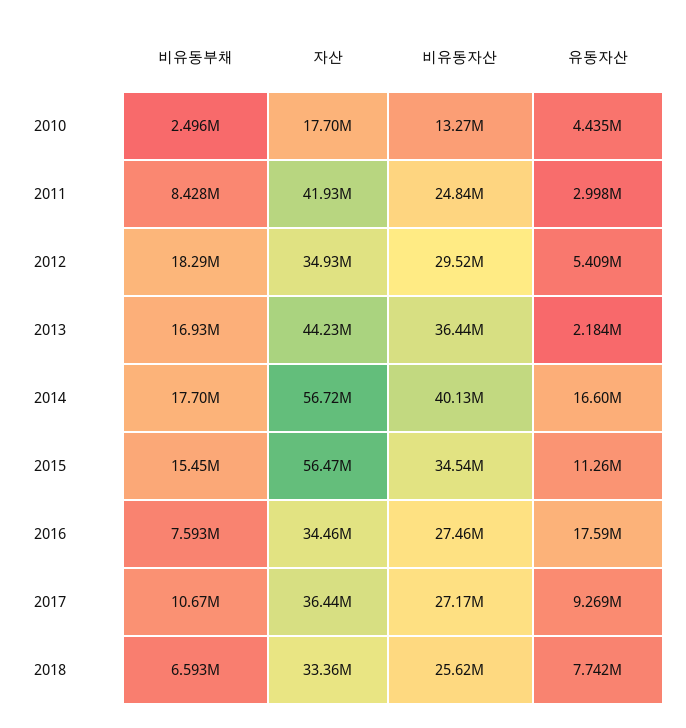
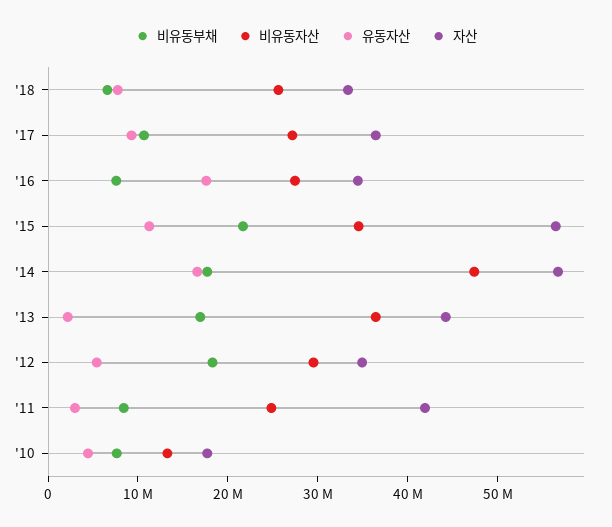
비유동부채, 2010: 2496000 -> 8000000
비유동자산, 2014: 40130000 -> 48000000
비유동부채, 2015: 15450000 -> 22000000

